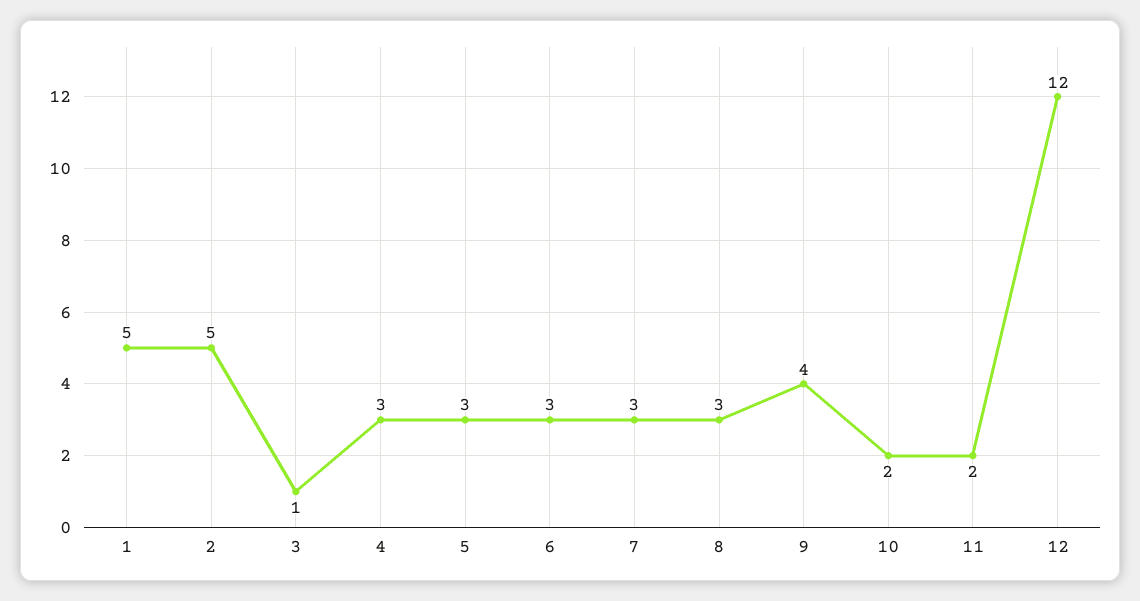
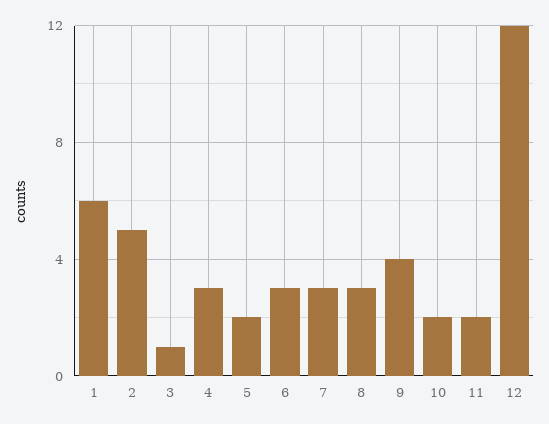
1: 5 -> 6
5: 3 -> 2

